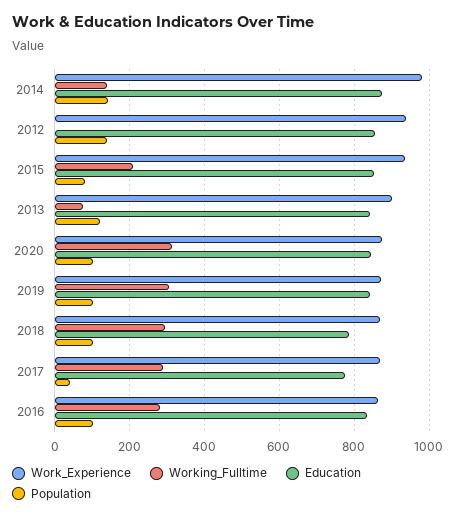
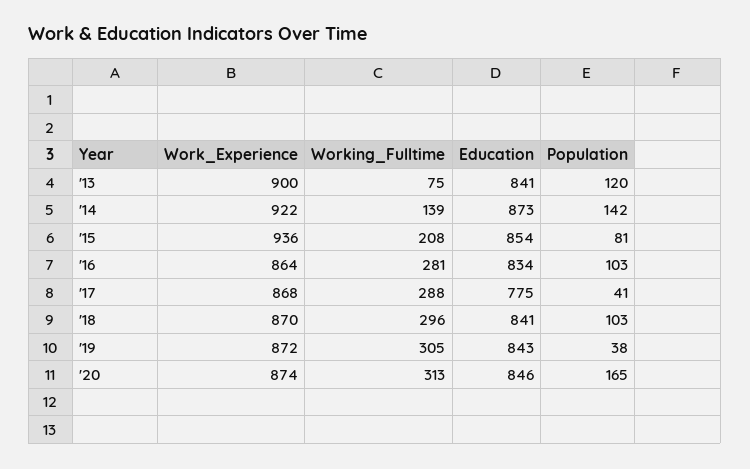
Work_Experience, 2014: 980 -> 922
Work_Experience, 2012: 940 -> none
Working_Fulltime, 2012: 0 -> none
Education, 2012: 860 -> none
Population, 2012: 140 -> none
Population, 2020: 100 -> 165
Population, 2019: 100 -> 38
Education, 2018: 780 -> 841

